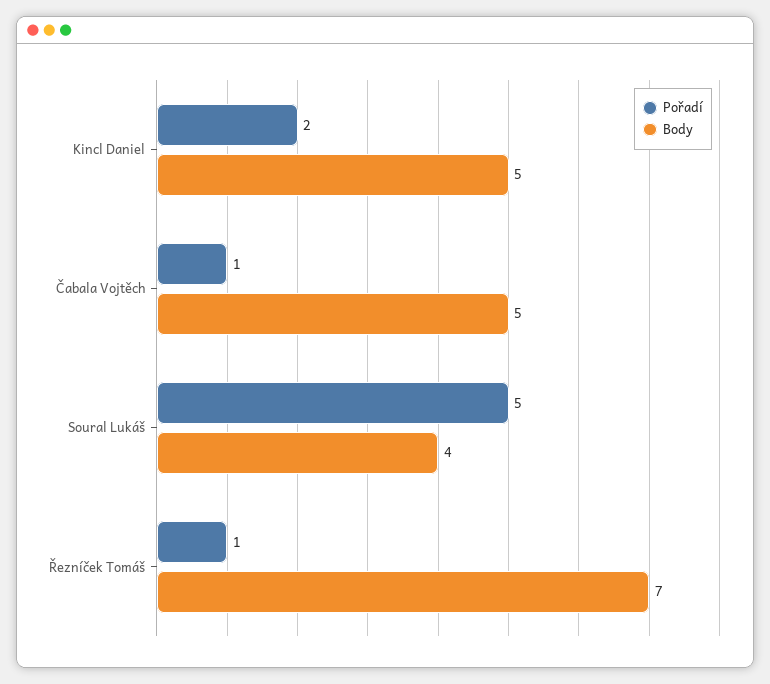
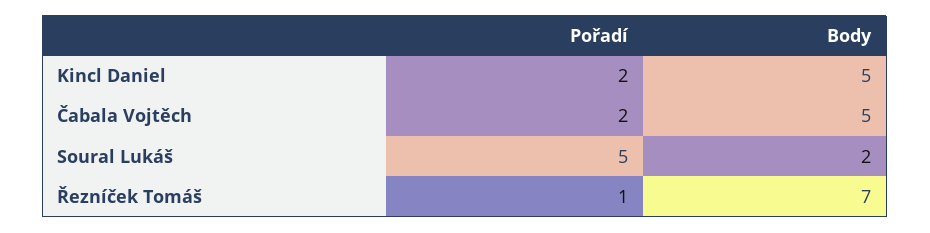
Pořadí, Čabala Vojtěch: 1 -> 2
Body, Soural Lukáš: 4 -> 2

